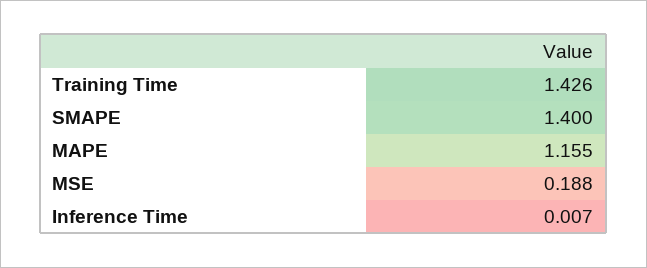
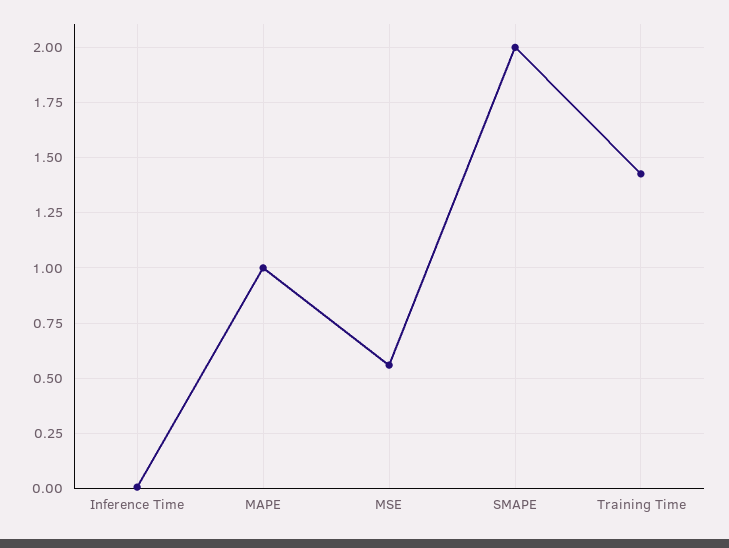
SMAPE: 1.4 -> 2
MAPE: 1.155 -> 1
MSE: 0.188 -> 0.55

